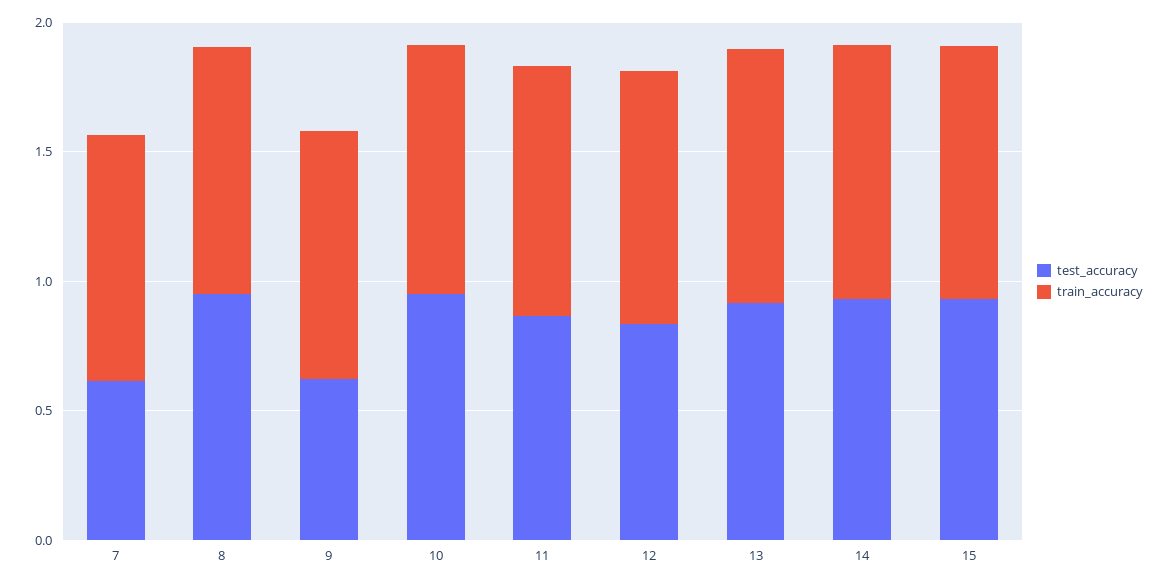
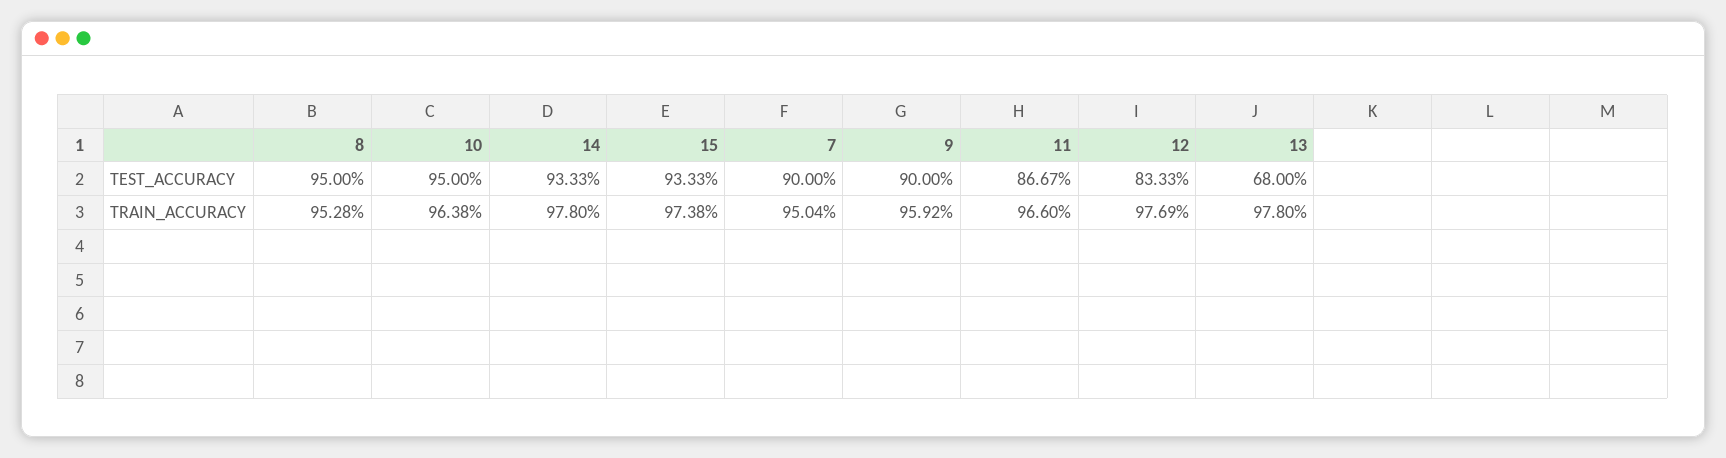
test_accuracy, 7: 0.6 -> 0.9
test_accuracy, 9: 0.6 -> 0.9
test_accuracy, 13: 0.9 -> 0.68

